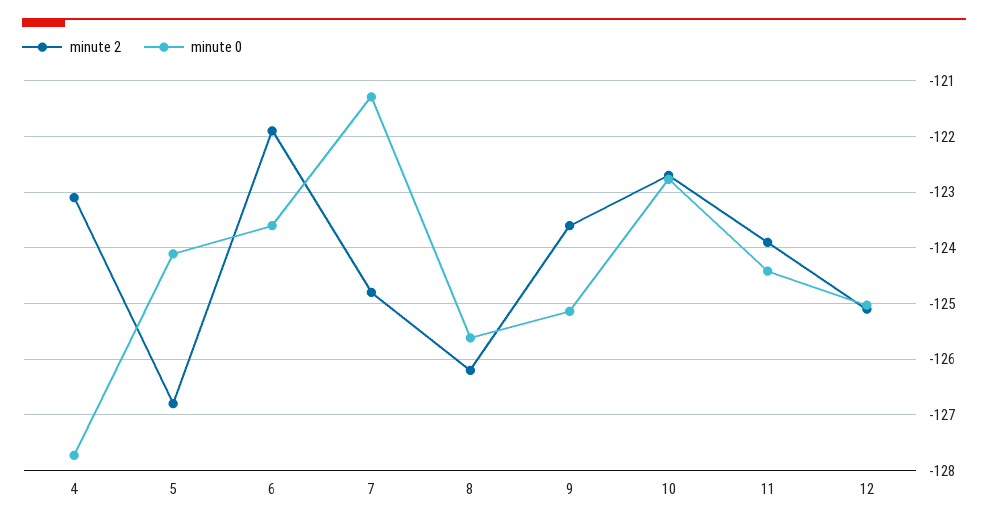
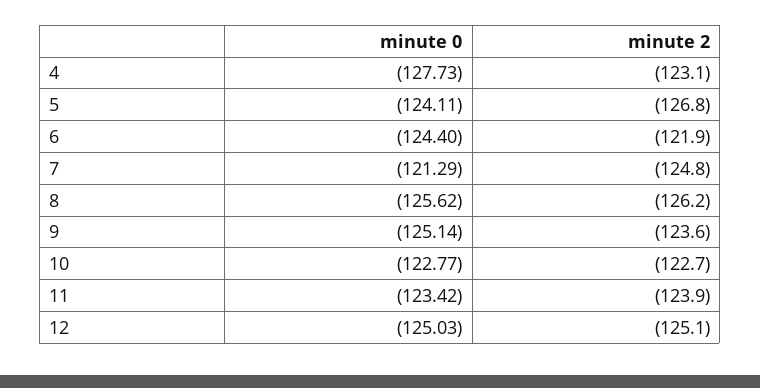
minute 0, 6: -123.6 -> -124.4
minute 0, 11: -124.4 -> -123.42

